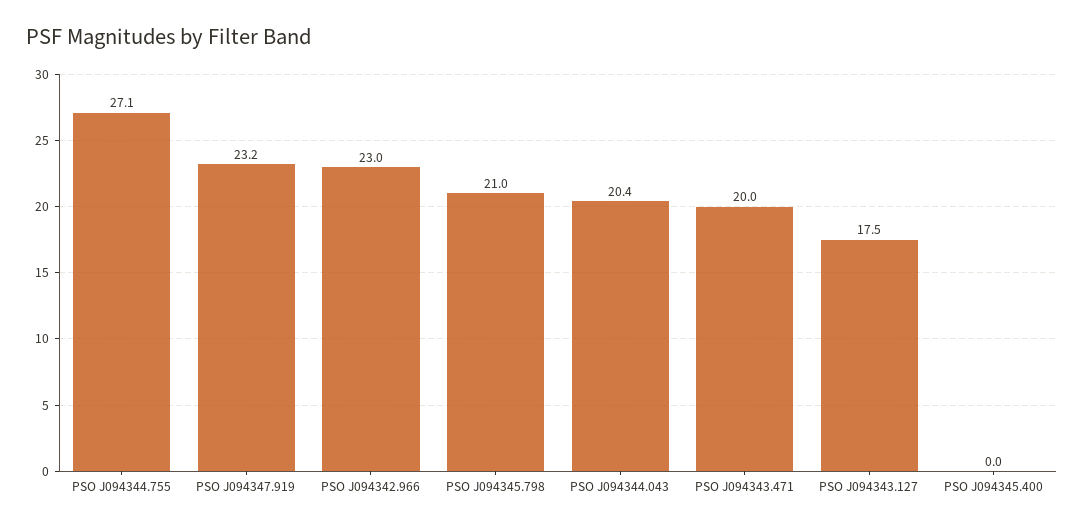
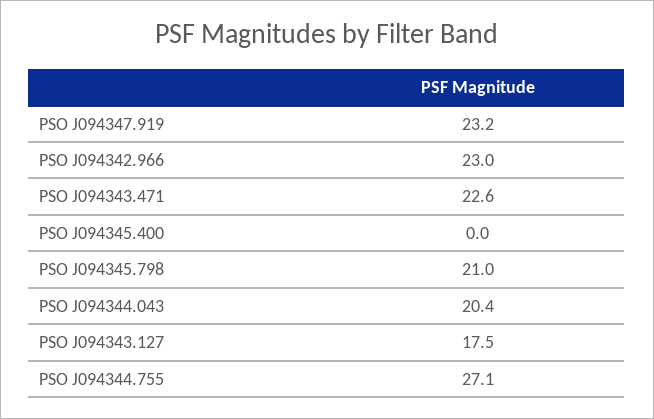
PSO J094343.471: 20 -> 22.6

